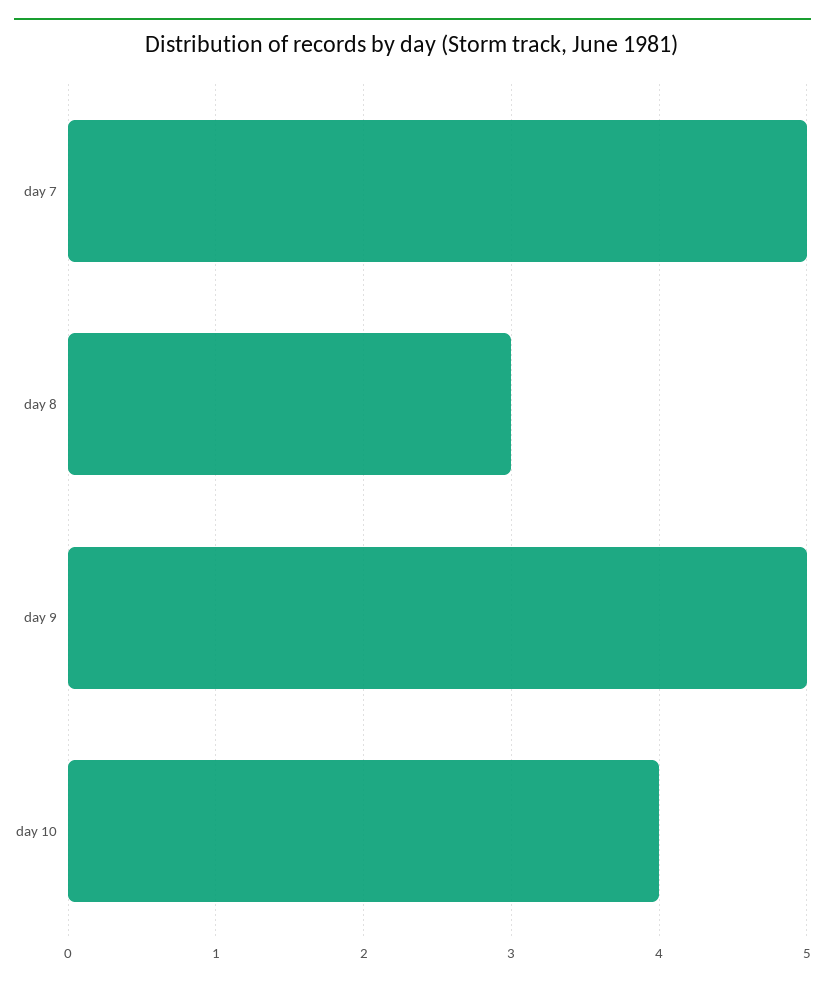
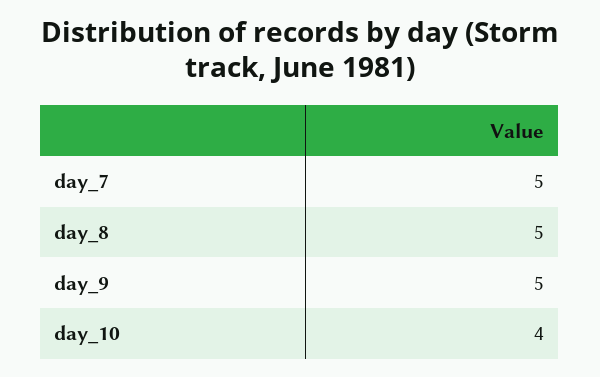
day 8: 3 -> 5

